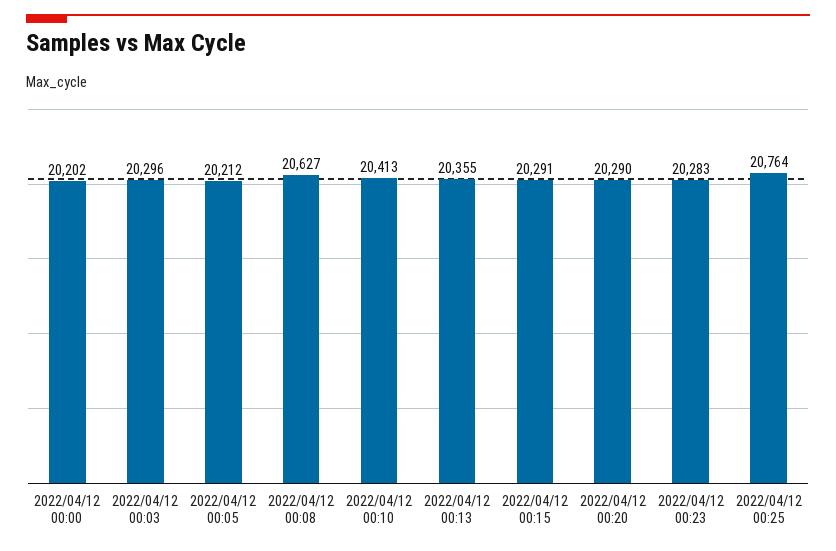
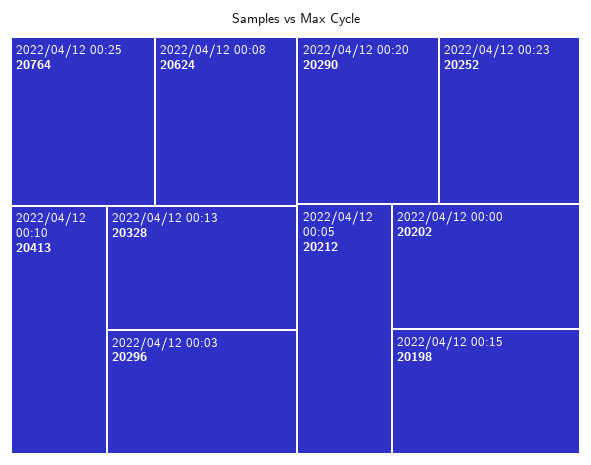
2022/04/12 00:08: 20627 -> 20624
2022/04/12 00:13: 20355 -> 20328
2022/04/12 00:15: 20291 -> 20198
2022/04/12 00:23: 20283 -> 20252

